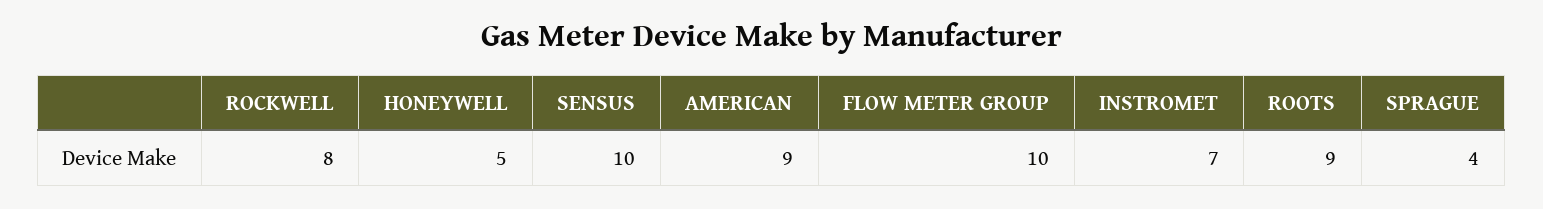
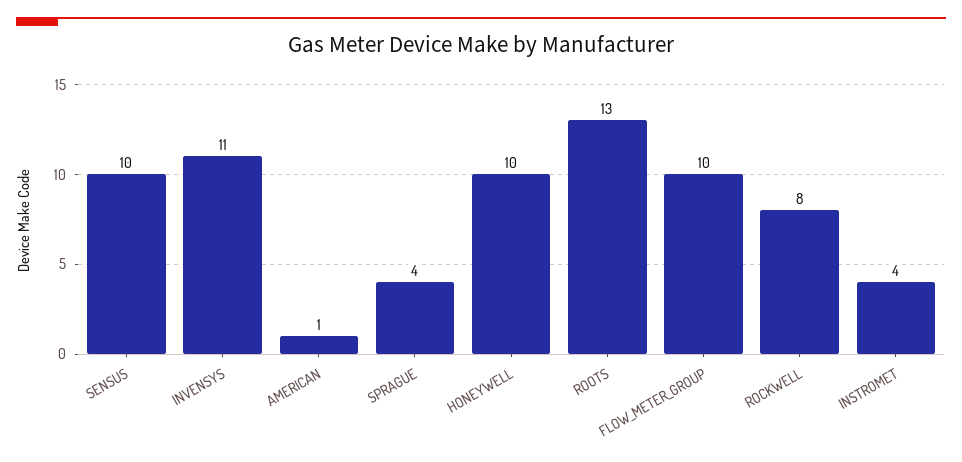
HONEYWELL: 5 -> 10
AMERICAN: 9 -> 1
INSTROMET: 7 -> 4
ROOTS: 9 -> 13
INVENSYS: none -> 11

